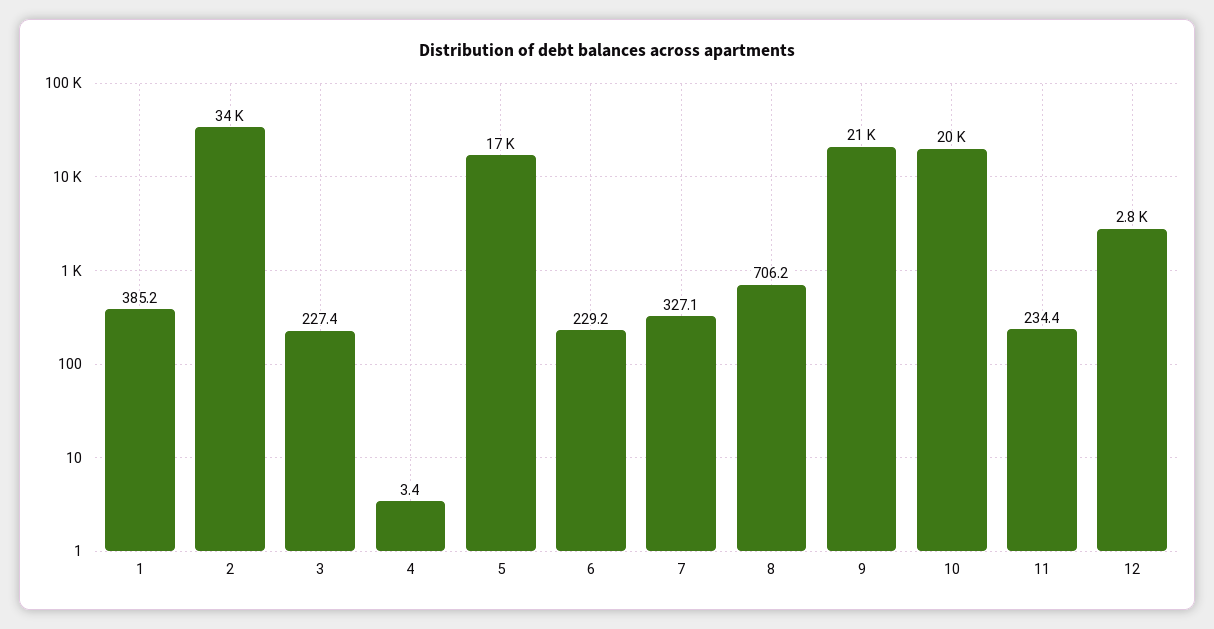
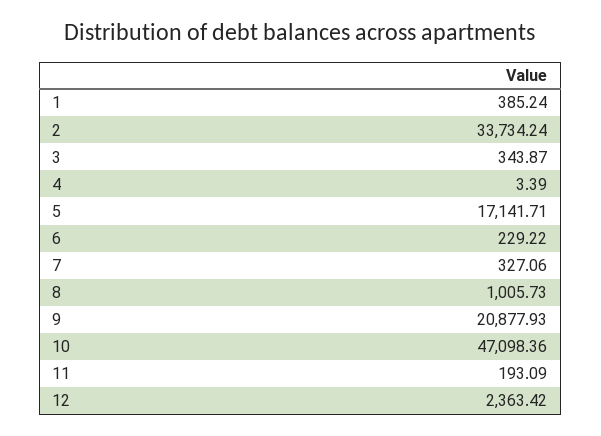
3: 227.4 -> 343.87
8: 706.2 -> 1005.73
10: 20000 -> 47098.36
11: 234.4 -> 193.09
12: 2800 -> 2363.42

